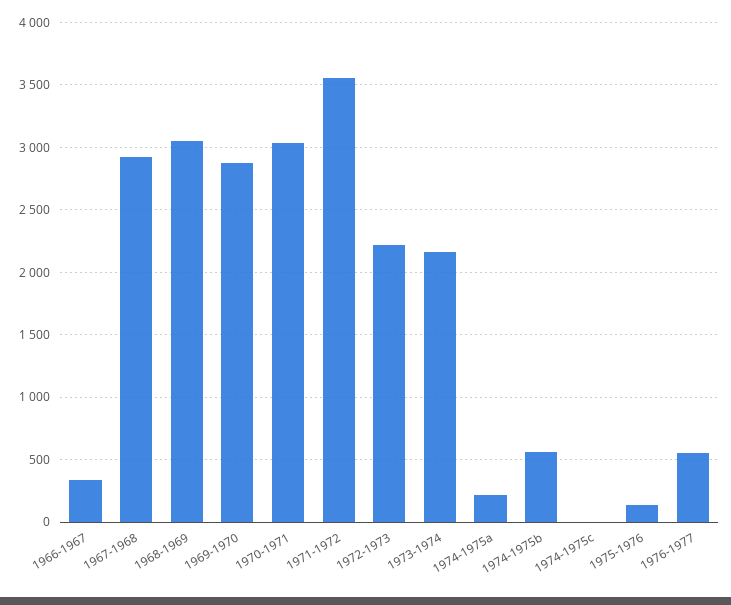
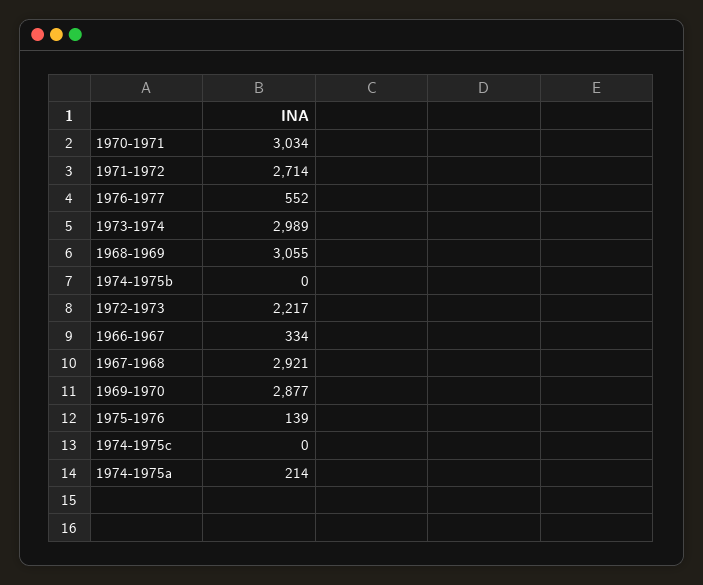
1971-1972: 3550 -> 2714
1973-1974: 2150 -> 2989
1974-1975b: 550 -> 0

